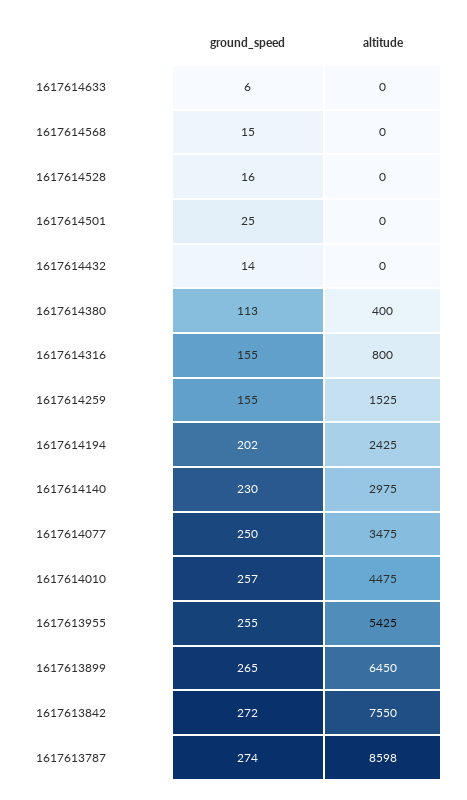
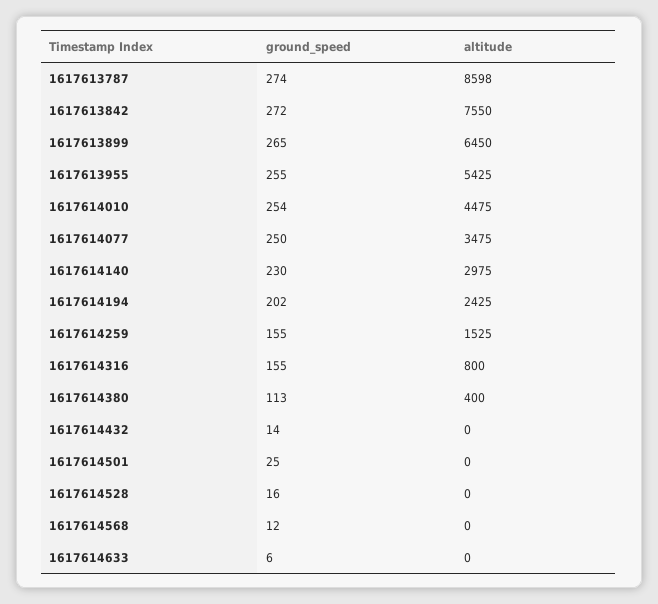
ground_speed, 1617614568: 15 -> 12
ground_speed, 1617614010: 257 -> 254

